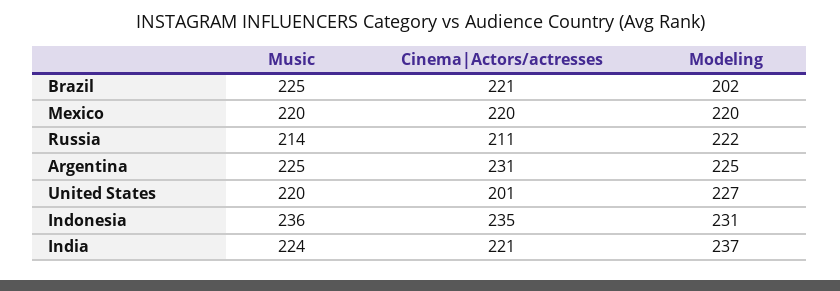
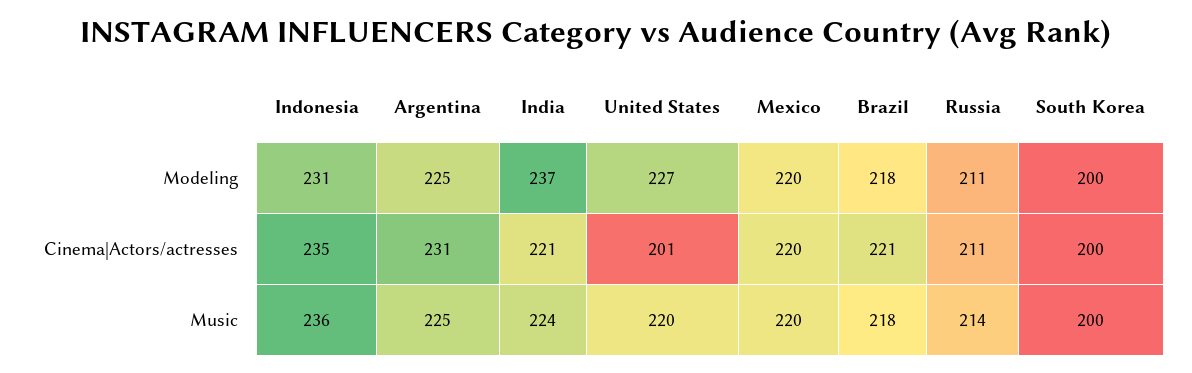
Music, Brazil: 225 -> 218
Modeling, Brazil: 202 -> 218
Modeling, Russia: 222 -> 211
Modeling, South Korea: none -> 200
Cinema|Actors/actresses, South Korea: none -> 200
Music, South Korea: none -> 200

